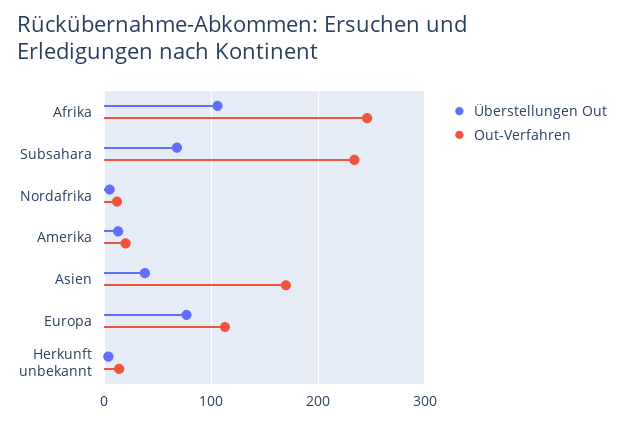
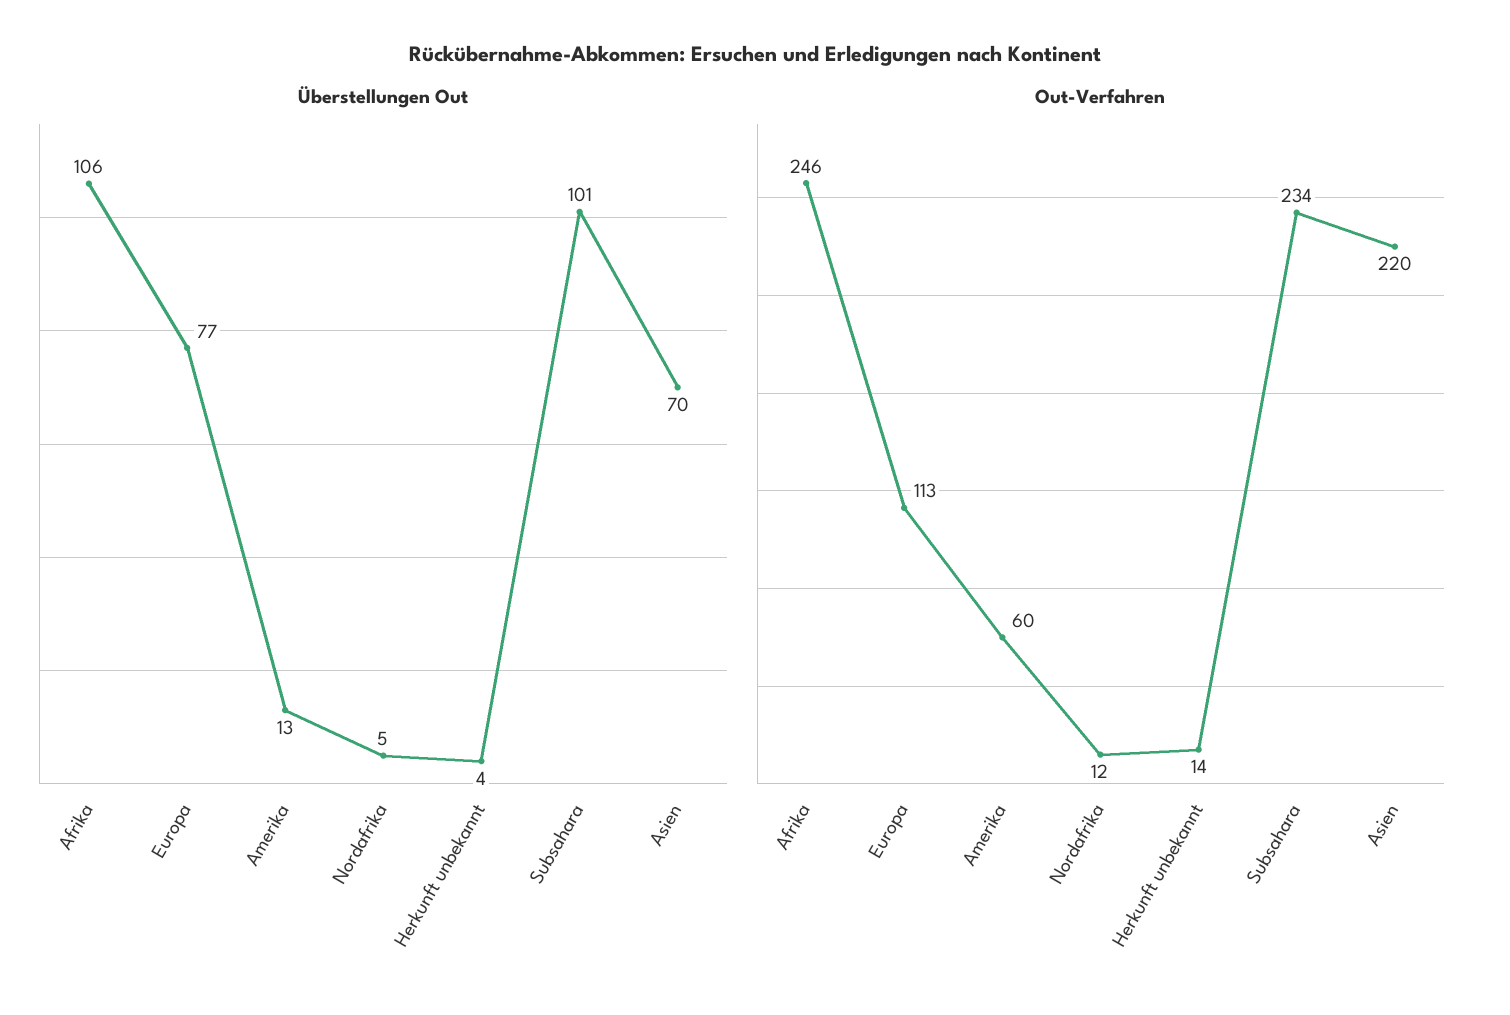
Überstellungen Out, Subsahara: 70 -> 101
Out-Verfahren, Amerika: 20 -> 60
Überstellungen Out, Asien: 40 -> 70
Out-Verfahren, Asien: 170 -> 220

